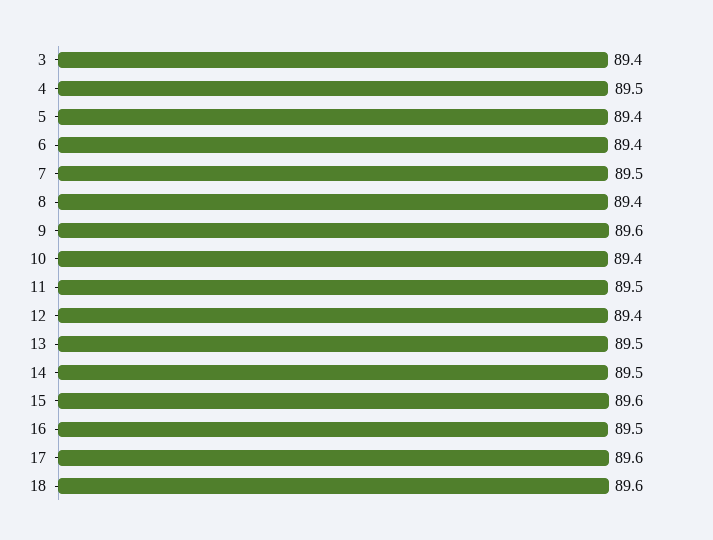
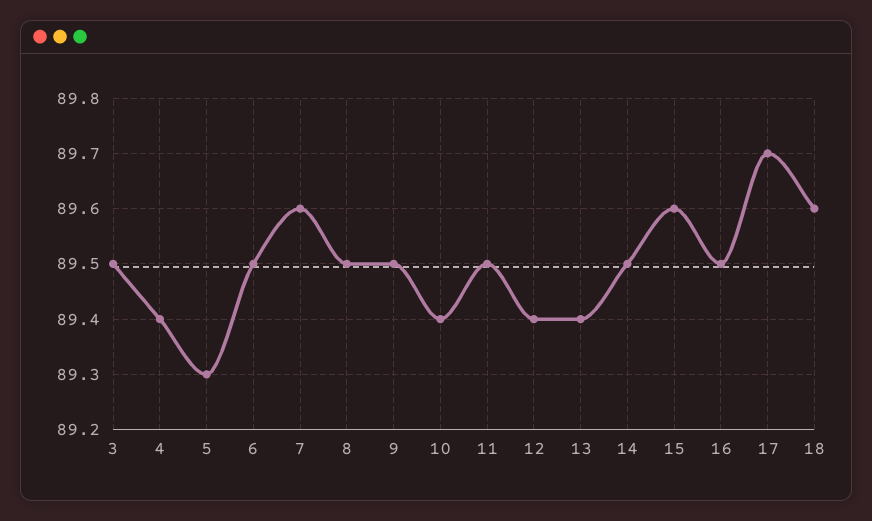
3: 89.4 -> 89.5
4: 89.5 -> 89.4
5: 89.4 -> 89.3
6: 89.4 -> 89.5
7: 89.5 -> 89.6
8: 89.4 -> 89.5
9: 89.6 -> 89.5
13: 89.5 -> 89.4
17: 89.6 -> 89.7

